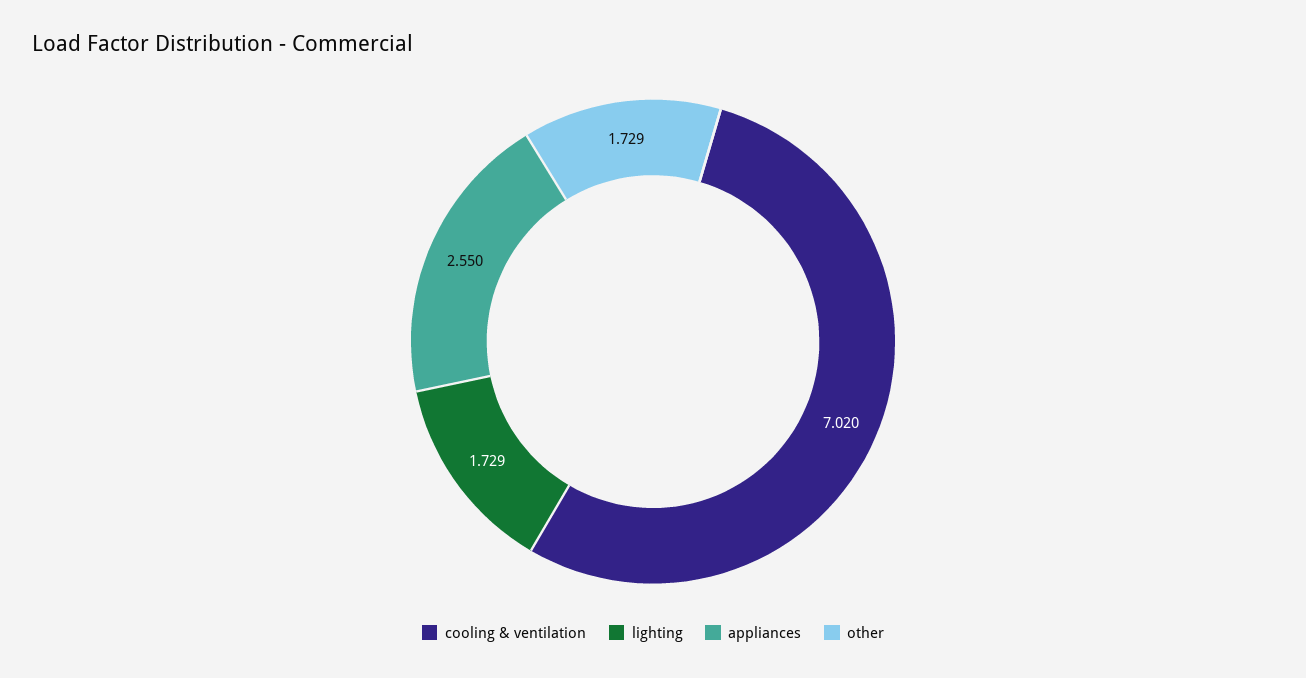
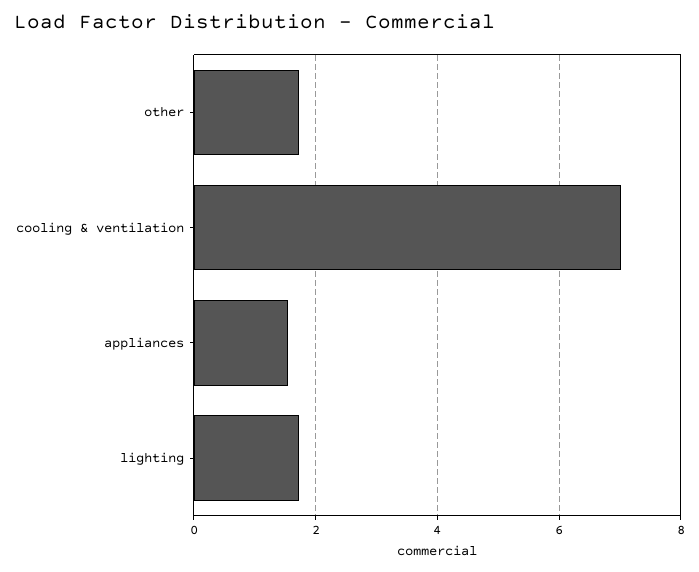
appliances: 2.55 -> 1.6

